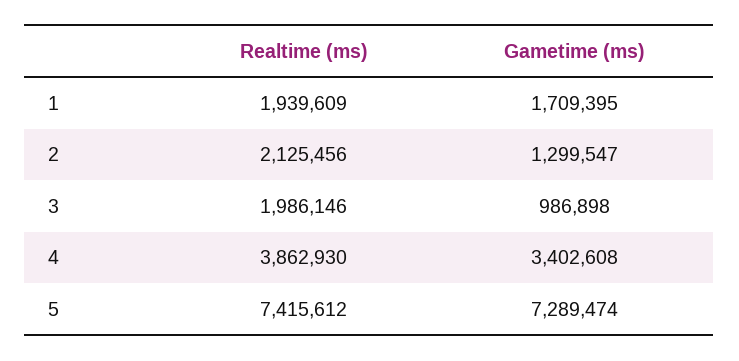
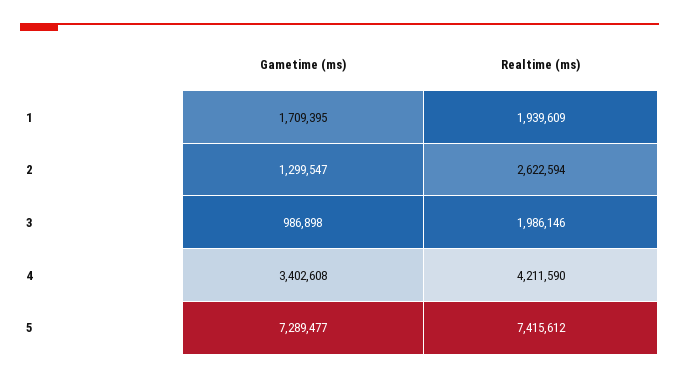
Realtime (ms), 2: 2125456 -> 2622594
Realtime (ms), 4: 3862930 -> 4211590
Gametime (ms), 5: 7289474 -> 7289477

